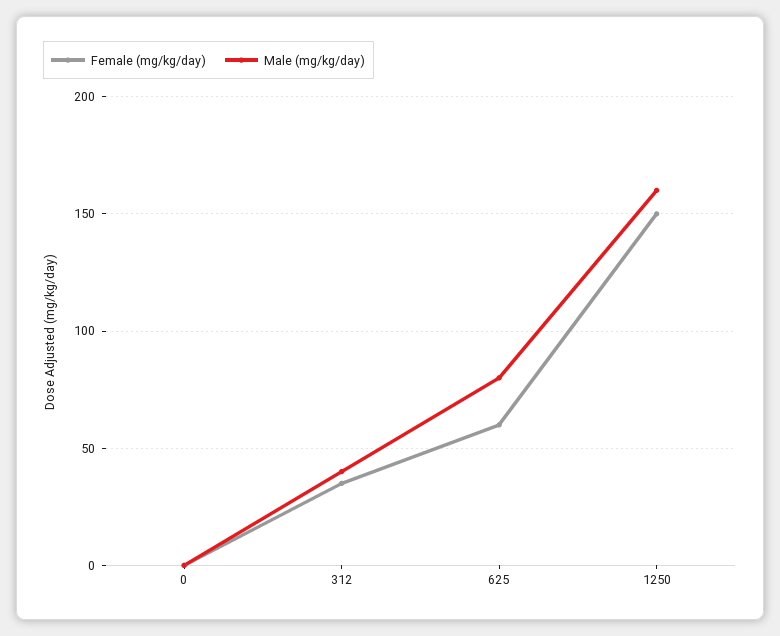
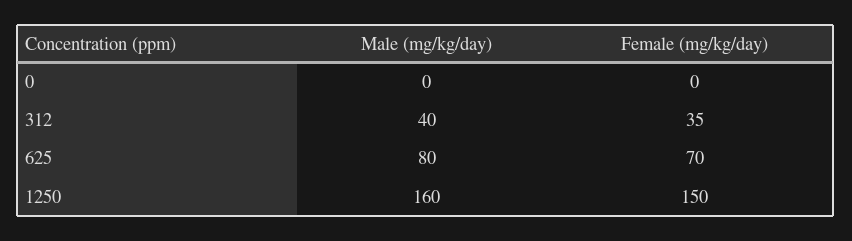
Female (mg/kg/day), 625: 60 -> 70

